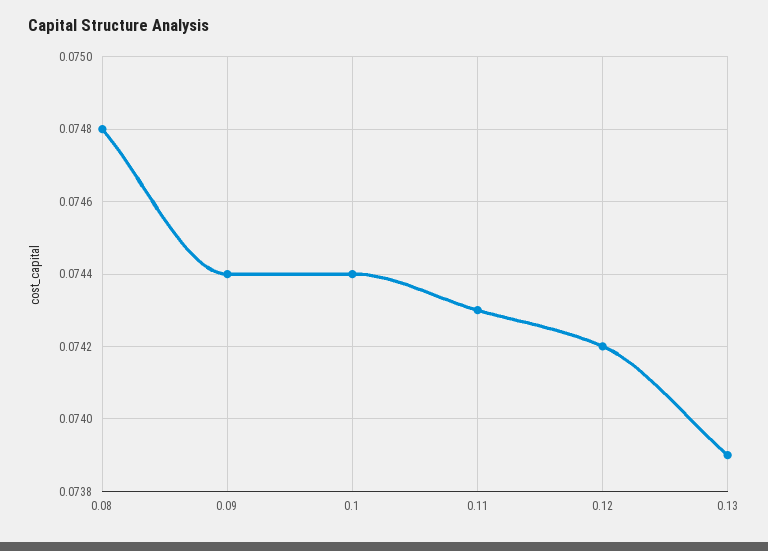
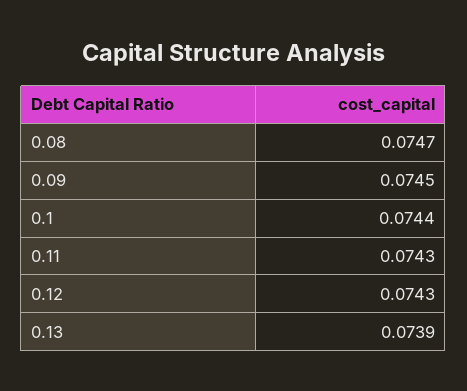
0.08: 0.0748 -> 0.0747
0.09: 0.0744 -> 0.0745
0.12: 0.0742 -> 0.0743

